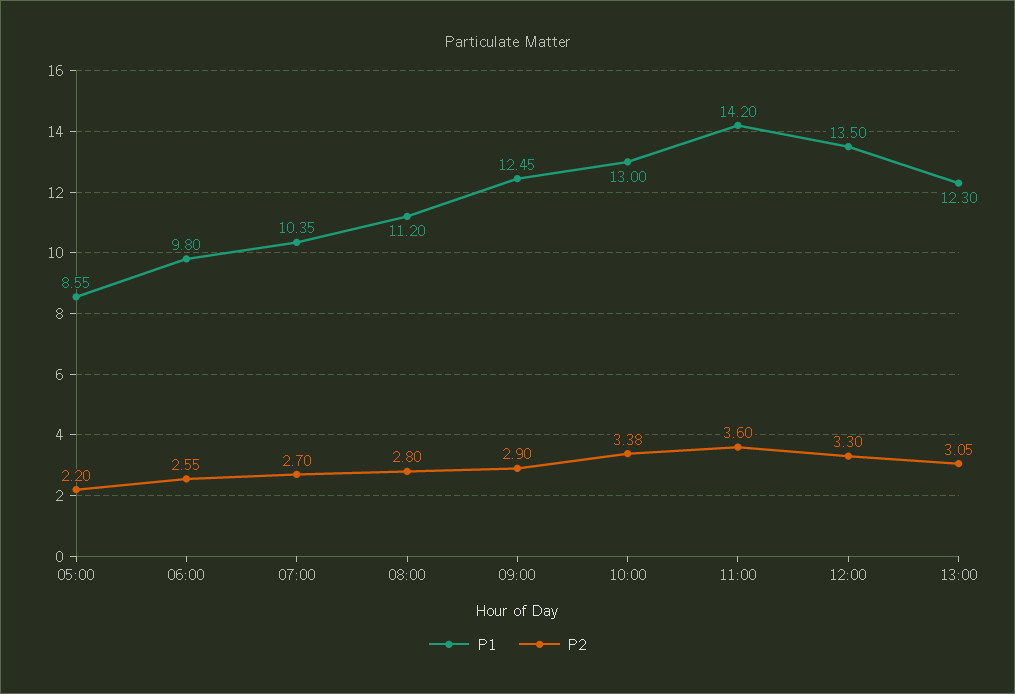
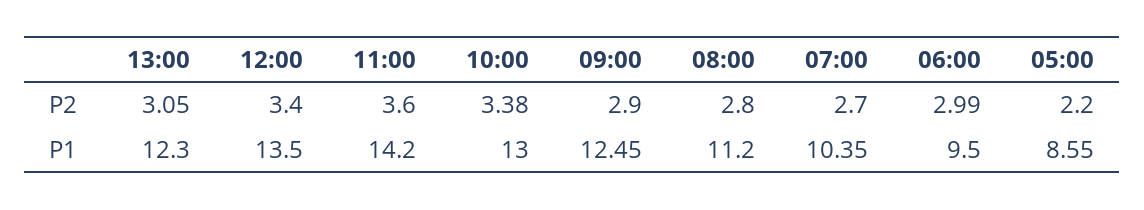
P1, 06:00: 9.8 -> 9.5
P2, 06:00: 2.55 -> 2.99
P2, 12:00: 3.3 -> 3.4

